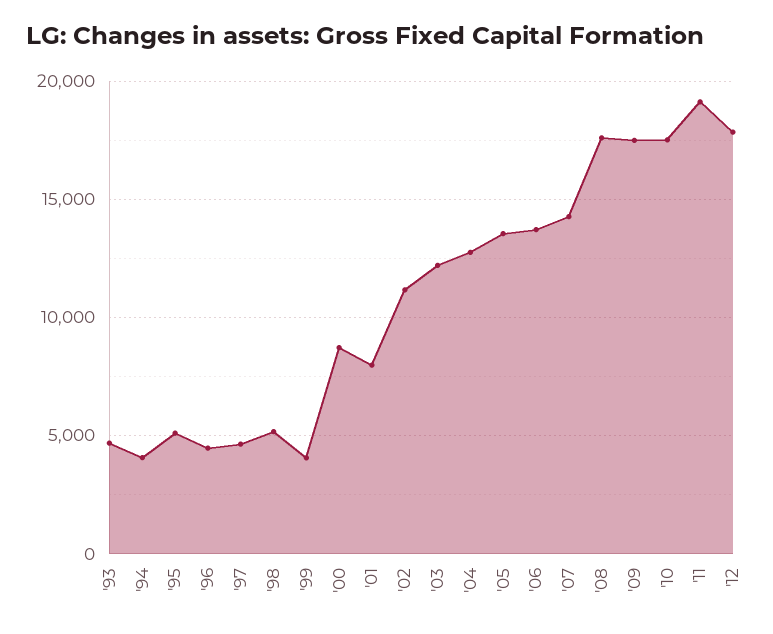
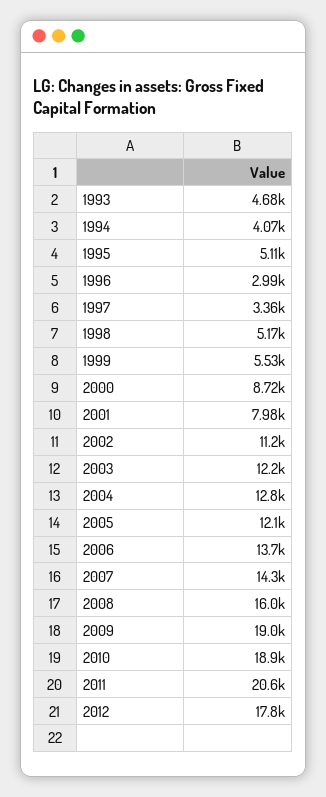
'96: 4500 -> 2990
'97: 4500 -> 3360
'99: 4000 -> 5530
'05: 13500 -> 12100
'08: 17500 -> 16000
'09: 17500 -> 19000
'10: 17500 -> 18900
'11: 19000 -> 20600

